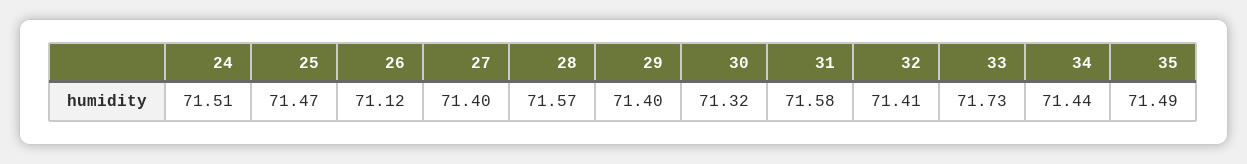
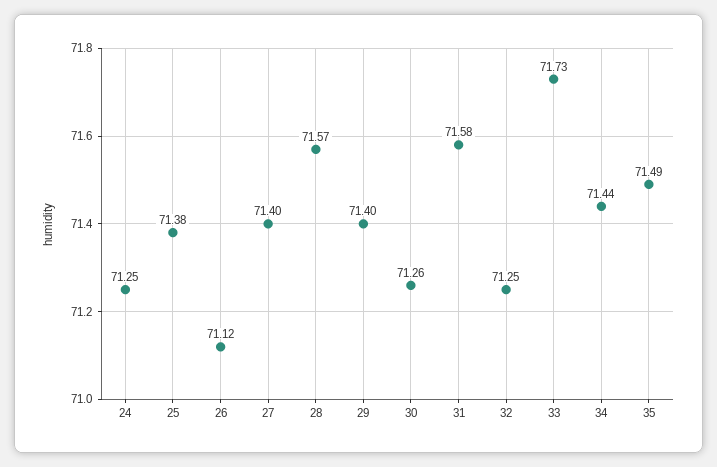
24: 71.51 -> 71.25
25: 71.47 -> 71.38
30: 71.32 -> 71.26
32: 71.41 -> 71.25

